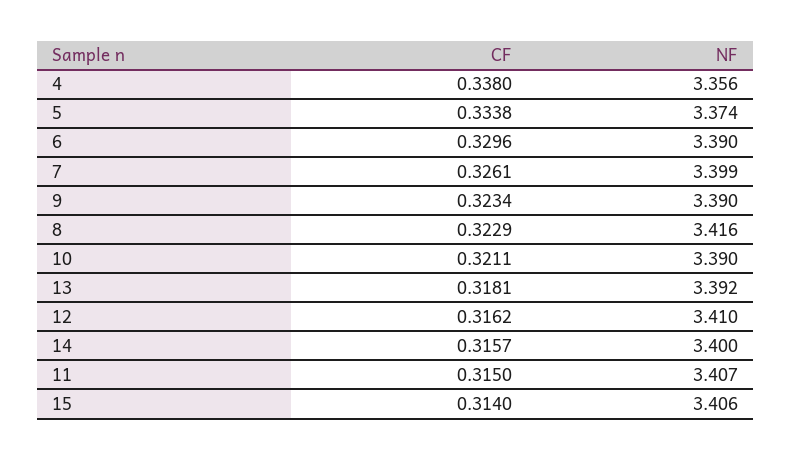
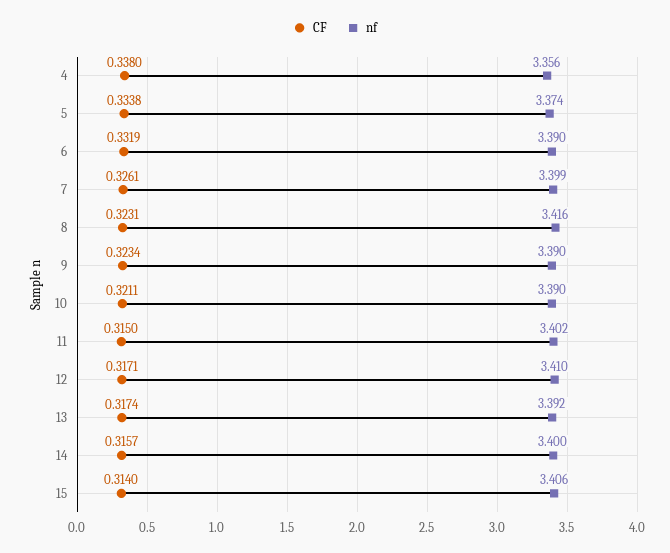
CF, 6: 0.3296 -> 0.3319
CF, 8: 0.3229 -> 0.3231
CF, 13: 0.3181 -> 0.3174
CF, 12: 0.3162 -> 0.3171
NF, 11: 3.407 -> 3.402

